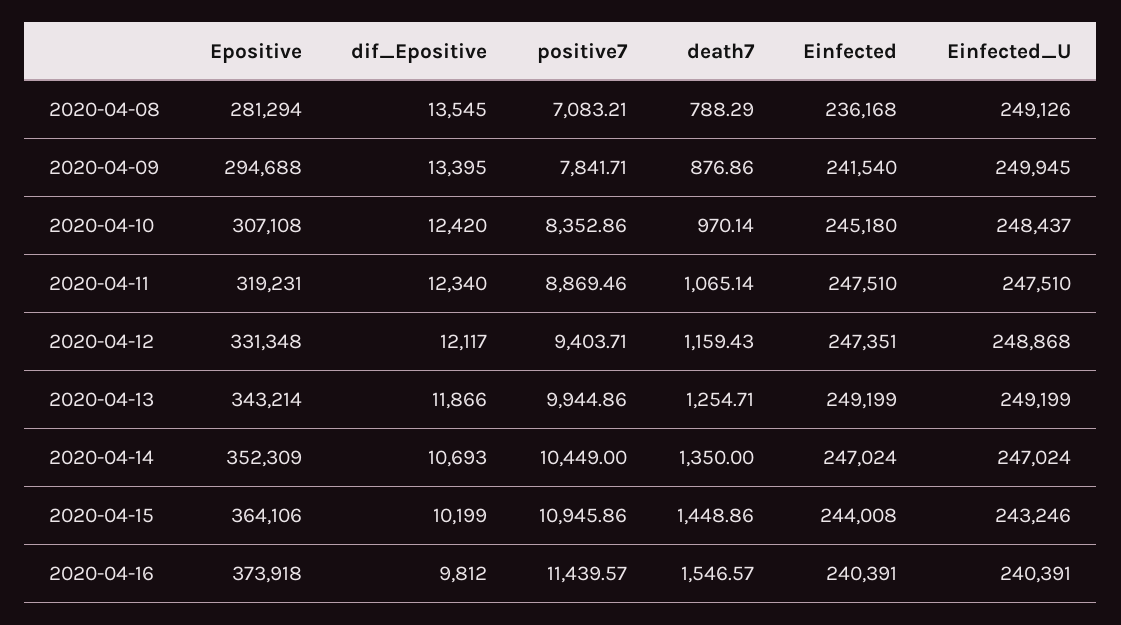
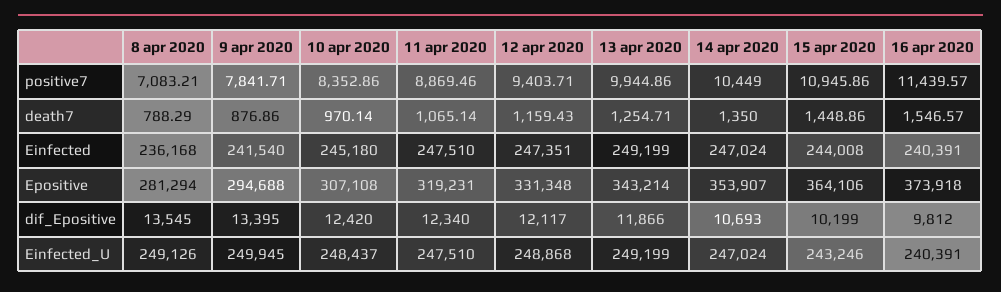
Epositive, 2020-04-14: 352309 -> 353907

